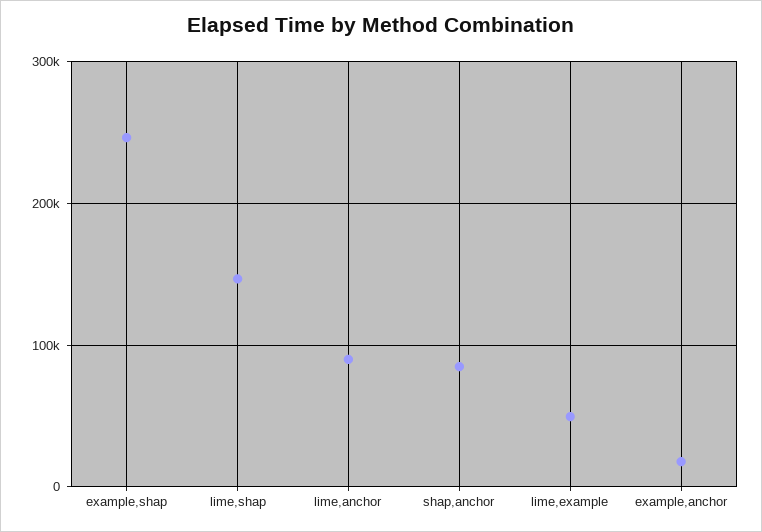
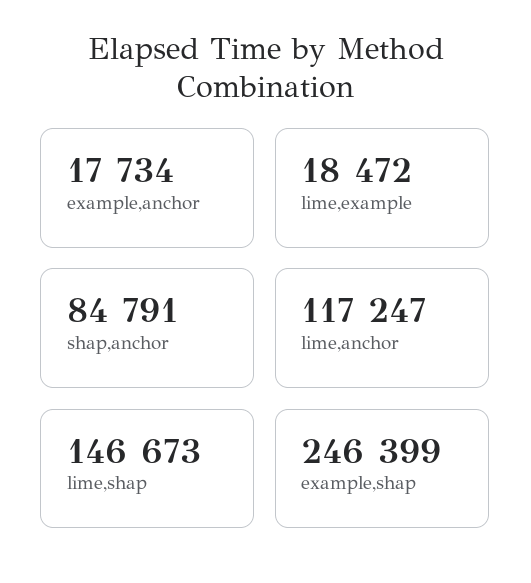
lime,anchor: 90000 -> 117247
lime,example: 50000 -> 18472

